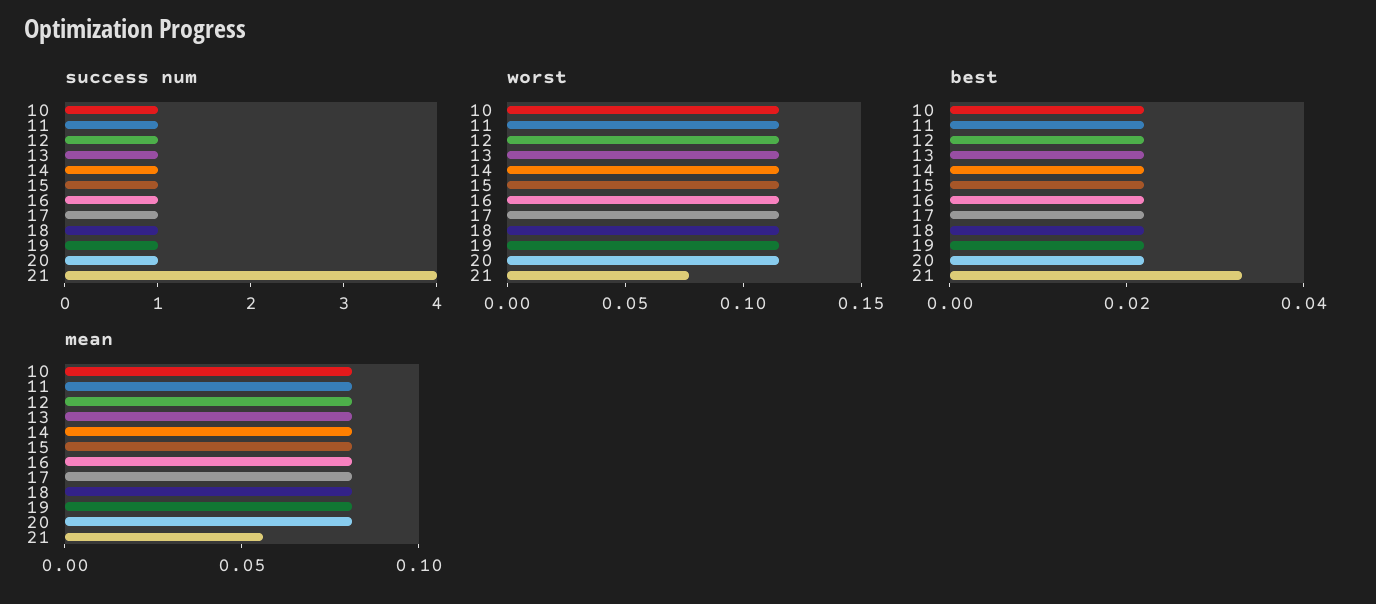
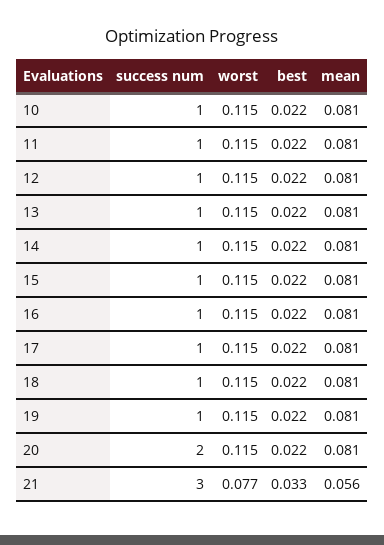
success num, 20: 1 -> 2
success num, 21: 4 -> 3

